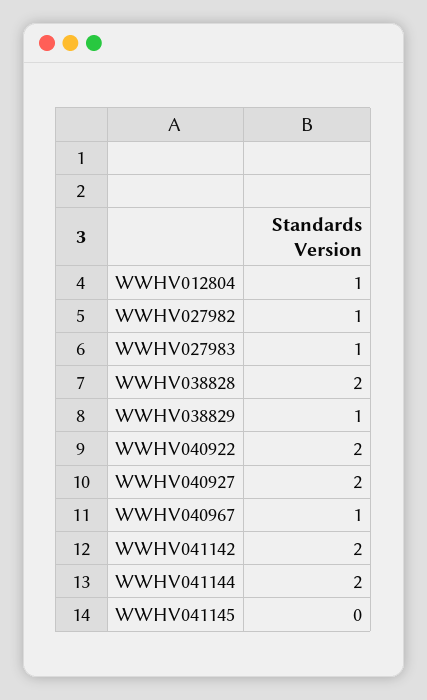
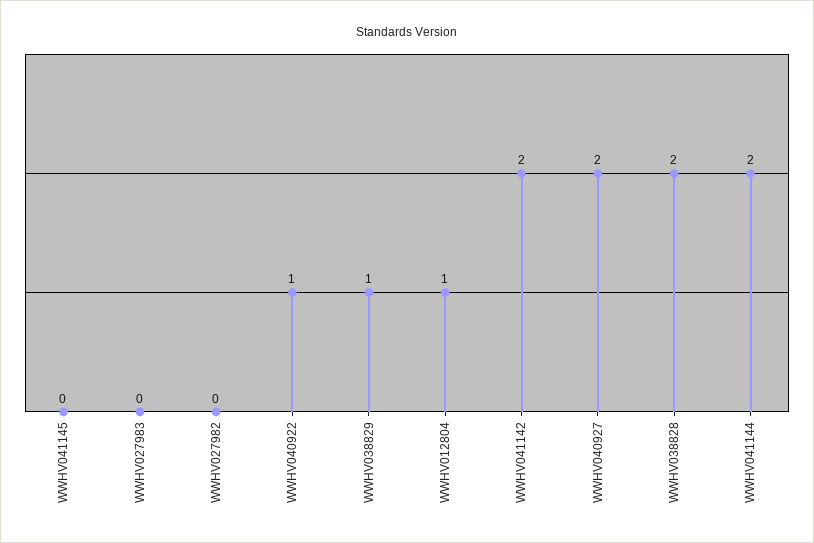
WWHV027982: 1 -> 0
WWHV027983: 1 -> 0
WWHV040922: 2 -> 1
WWHV040967: 1 -> none

